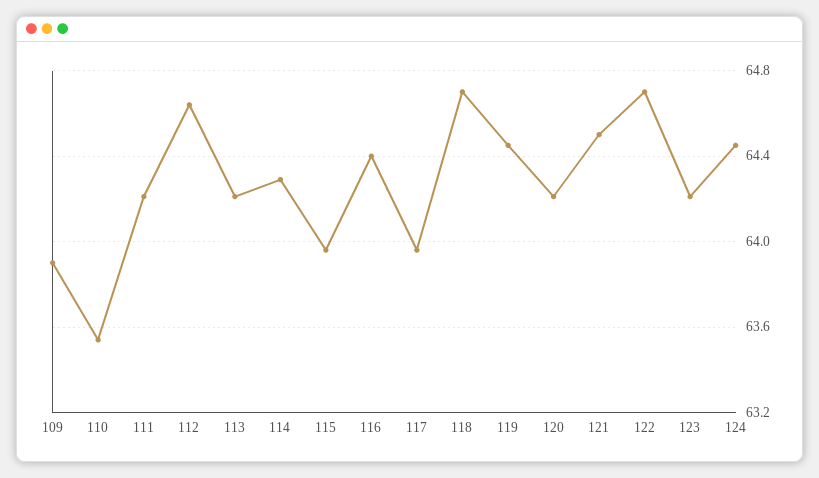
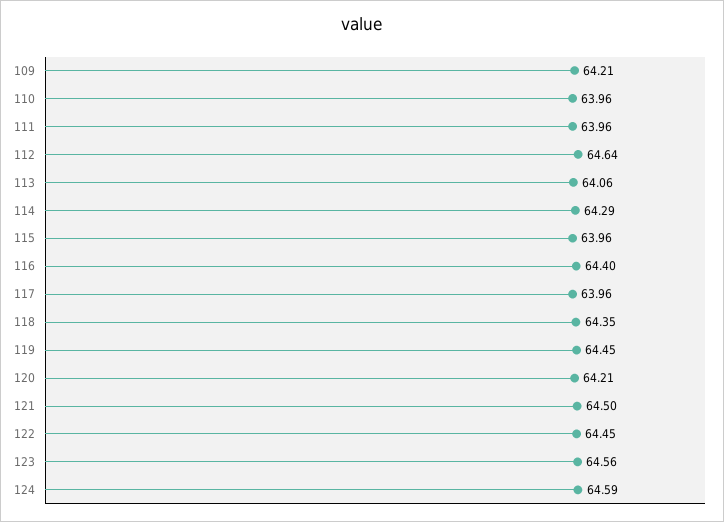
109: 63.9 -> 64.21
110: 63.55 -> 63.96
111: 64.2 -> 63.96
113: 64.2 -> 64.06
118: 64.7 -> 64.35
122: 64.7 -> 64.45
123: 64.2 -> 64.56
124: 64.45 -> 64.59

